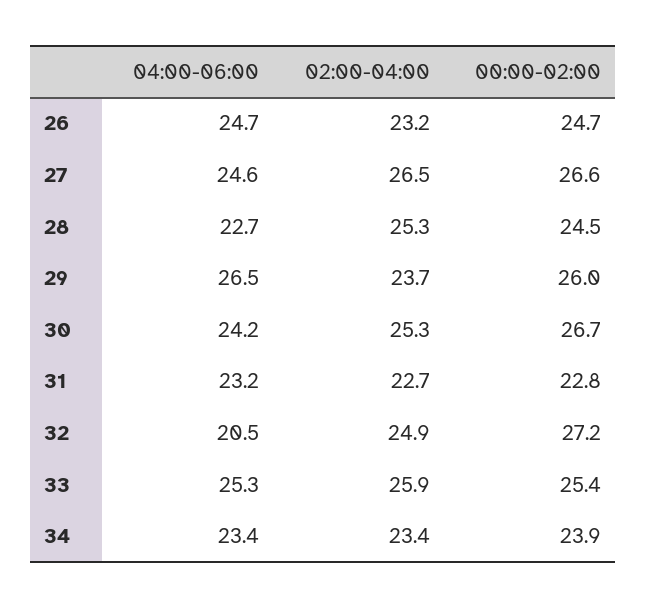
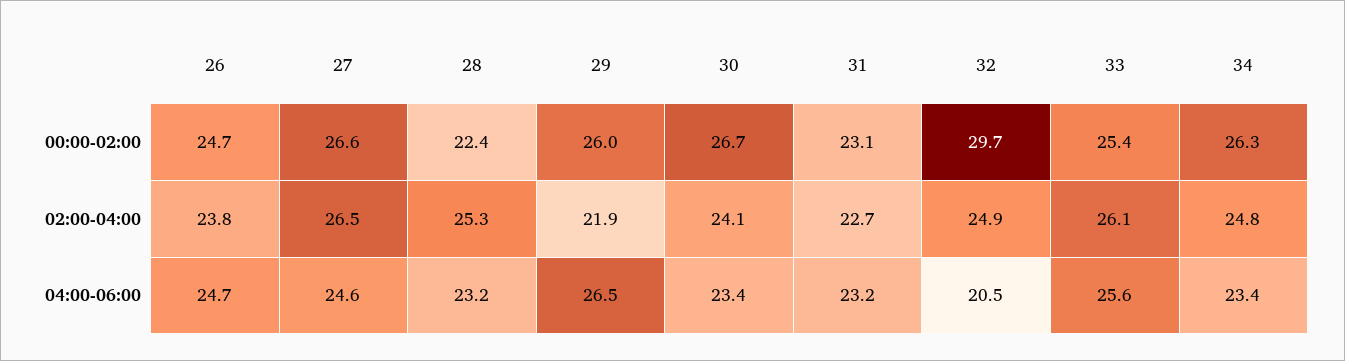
02:00-04:00, 26: 23.2 -> 23.8
04:00-06:00, 28: 22.7 -> 23.2
00:00-02:00, 28: 24.5 -> 22.4
02:00-04:00, 29: 23.7 -> 21.9
04:00-06:00, 30: 24.2 -> 23.4
02:00-04:00, 30: 25.3 -> 24.1
00:00-02:00, 31: 22.8 -> 23.1
00:00-02:00, 32: 27.2 -> 29.7
04:00-06:00, 33: 25.3 -> 25.6
02:00-04:00, 33: 25.9 -> 26.1
02:00-04:00, 34: 23.4 -> 24.8
00:00-02:00, 34: 23.9 -> 26.3

